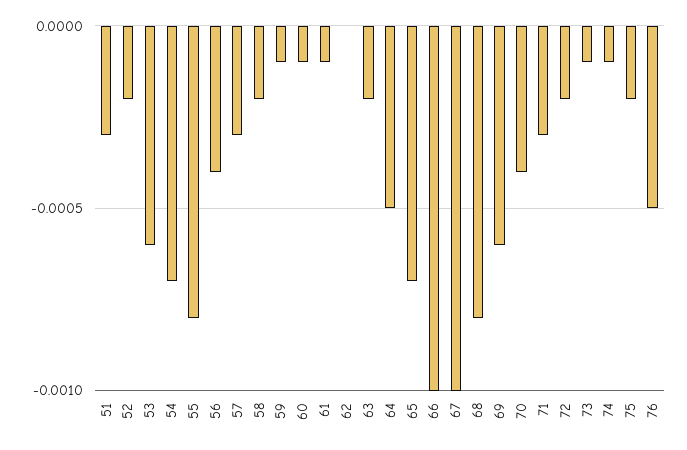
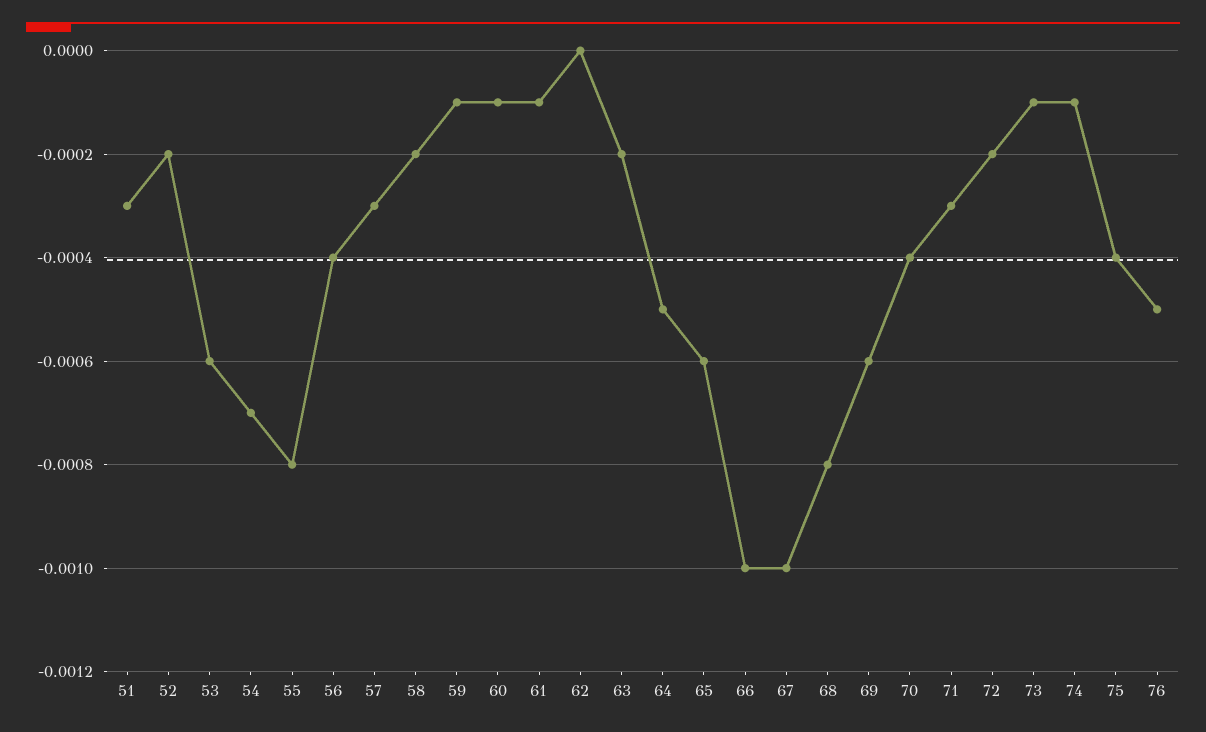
65: -0.0007 -> -0.0006
75: -0.0002 -> -0.0004

